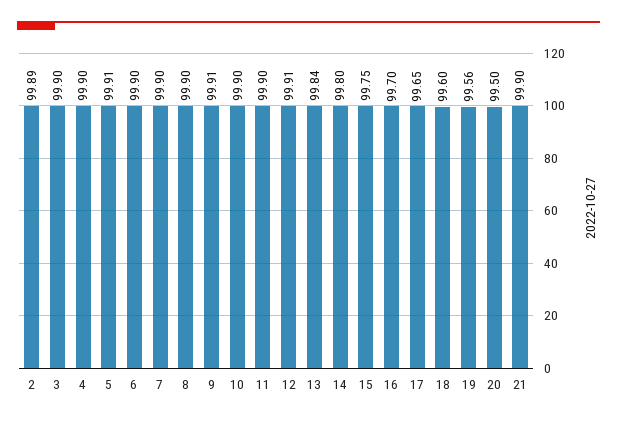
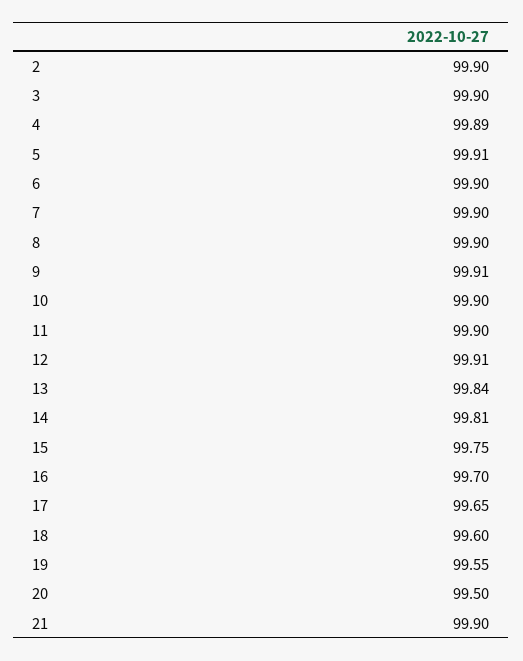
2: 99.89 -> 99.9
4: 99.9 -> 99.89
14: 99.8 -> 99.81
19: 99.56 -> 99.55

